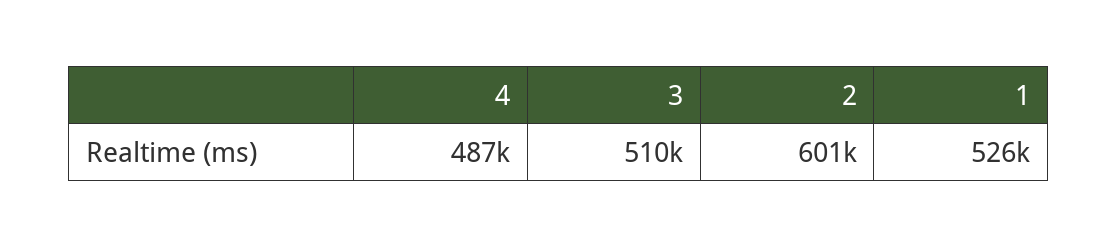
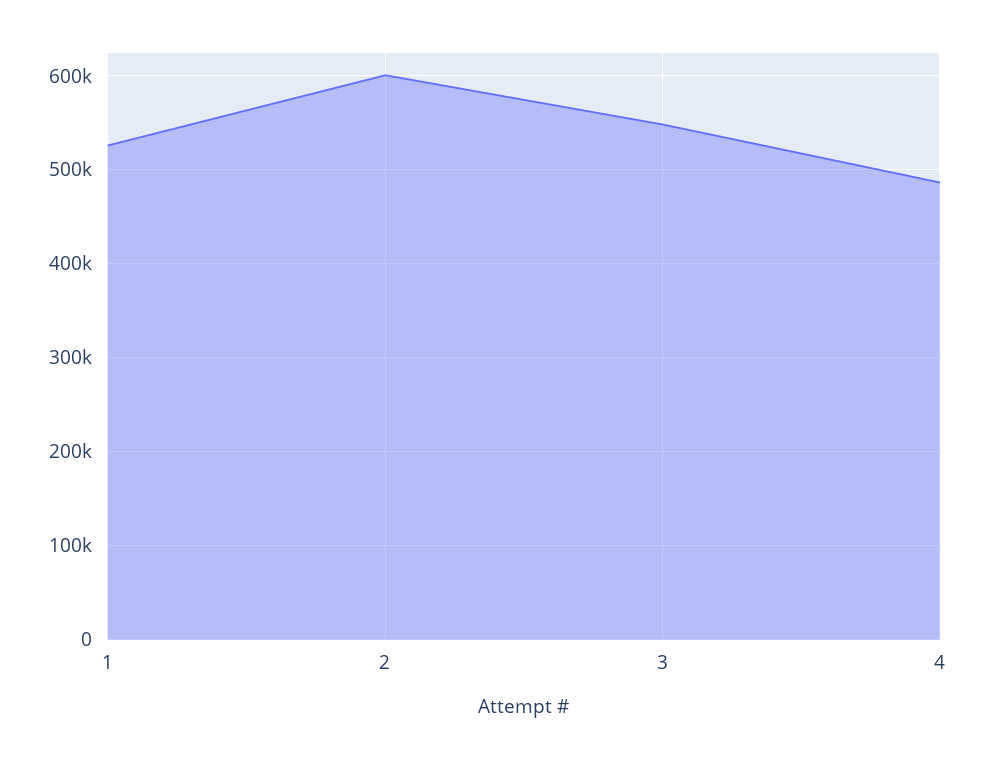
3: 510000 -> 550000

